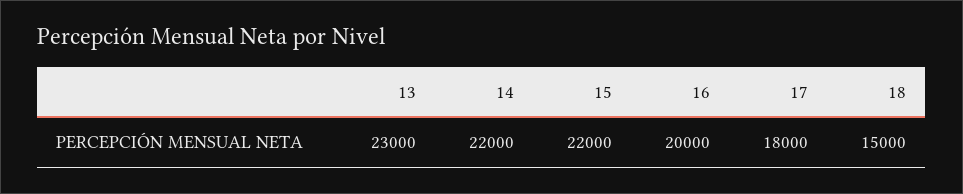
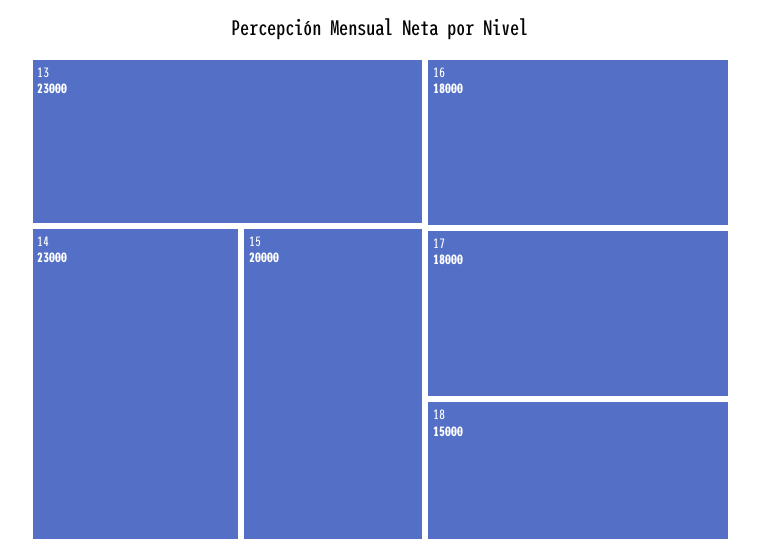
14: 22000 -> 23000
15: 22000 -> 20000
16: 20000 -> 18000

